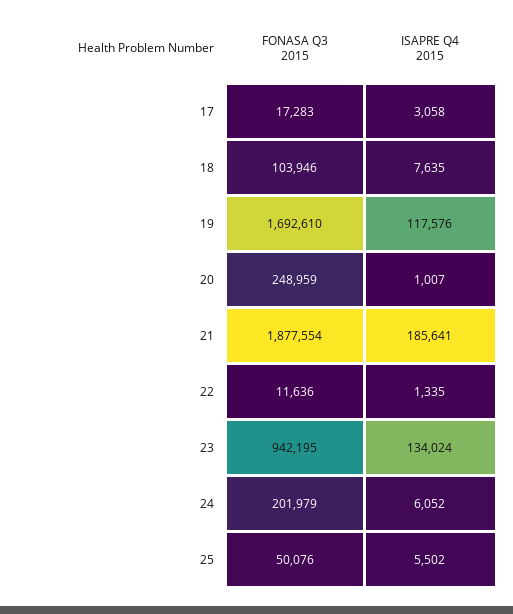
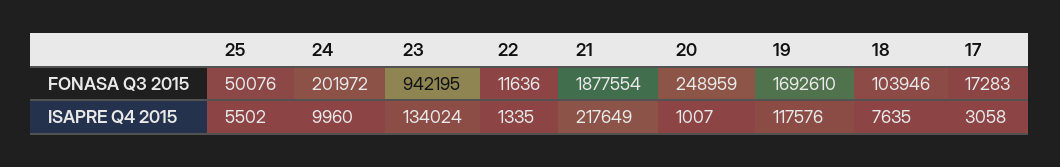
ISAPRE Q4 2015, 21: 185641 -> 217649
FONASA Q3 2015, 24: 201979 -> 201972
ISAPRE Q4 2015, 24: 6052 -> 9960

